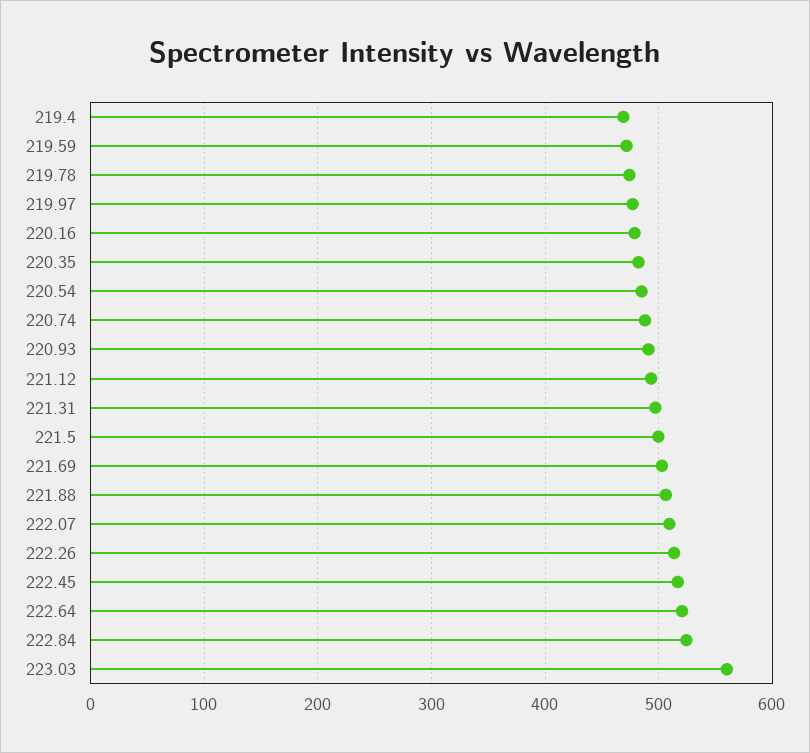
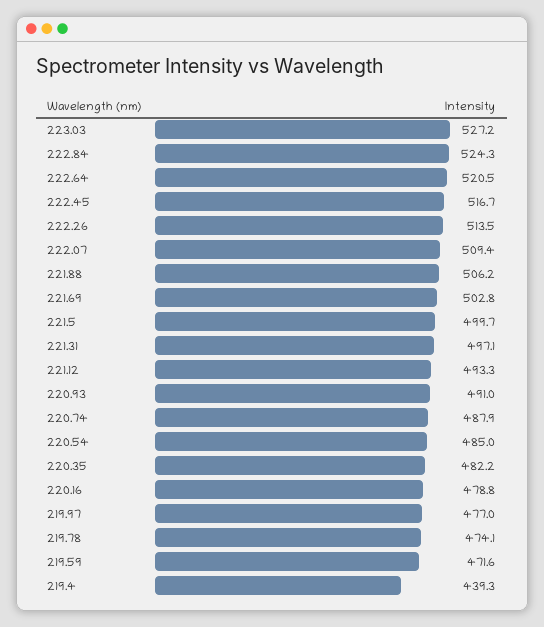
219.4: 470 -> 439.3
223.03: 560 -> 527.2

